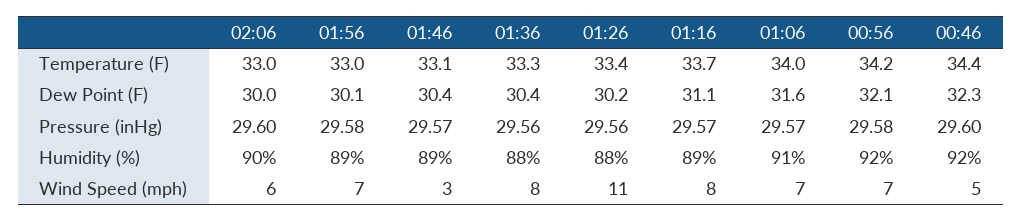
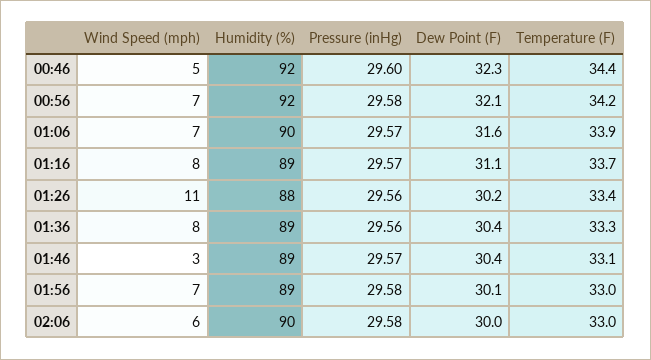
01:06, Temperature (F): 34 -> 33.9
02:06, Pressure (inHg): 29.6 -> 29.58
01:36, Humidity (%): 88 -> 89
01:06, Humidity (%): 91 -> 90

